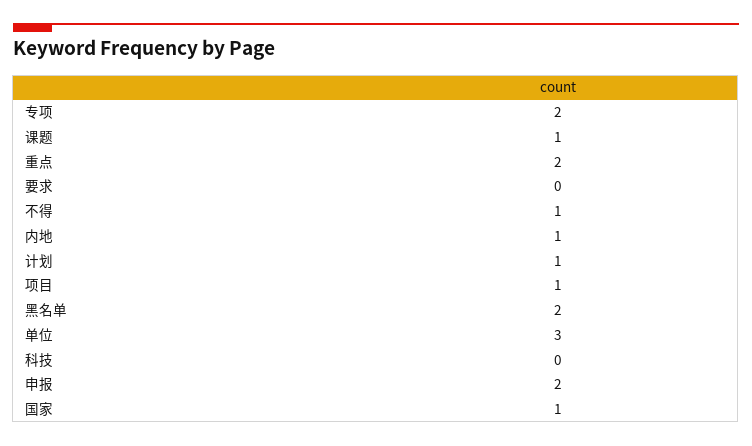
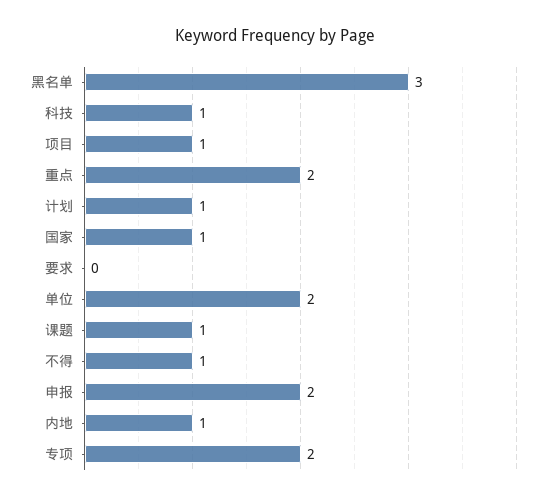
黑名单: 2 -> 3
单位: 3 -> 2
科技: 0 -> 1

